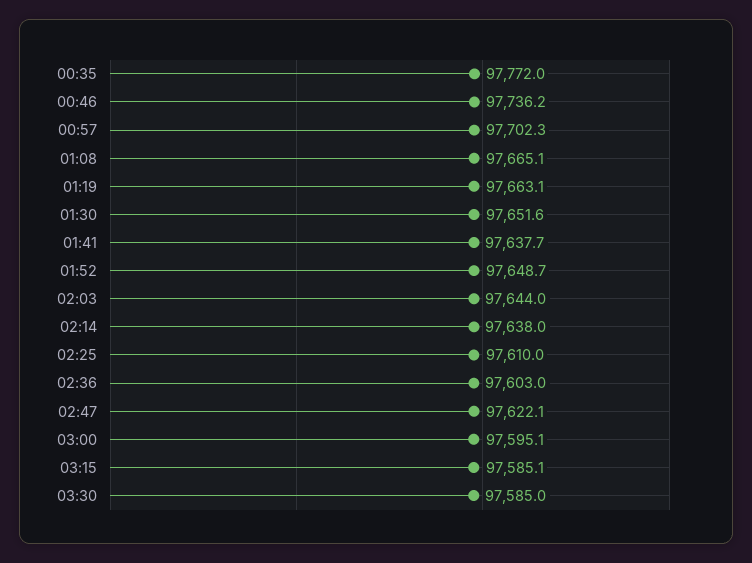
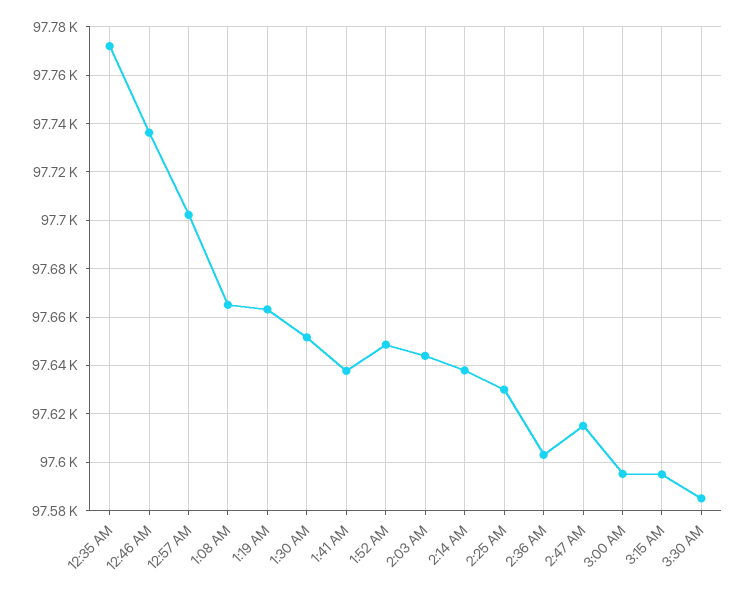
02:25: 97610 -> 97630
02:47: 97622.1 -> 97615
03:15: 97585.1 -> 97595

